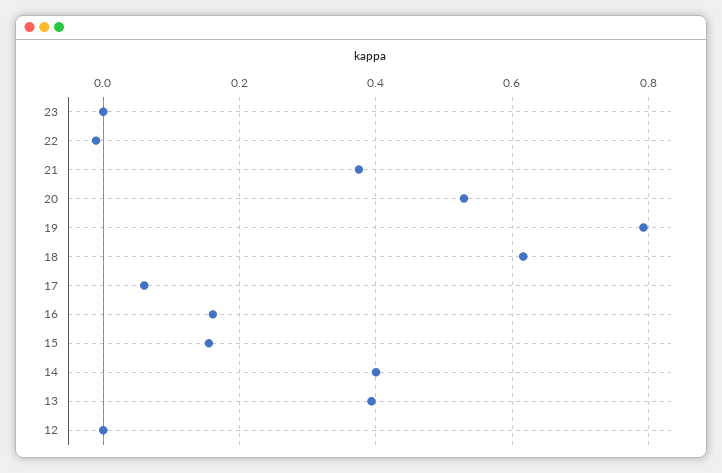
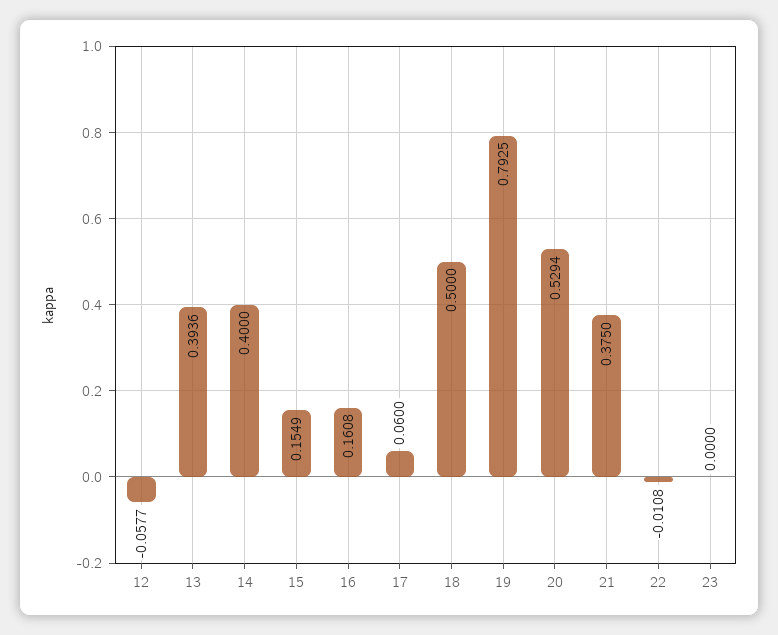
18: 0.62 -> 0.5
12: 0 -> -0.0577

